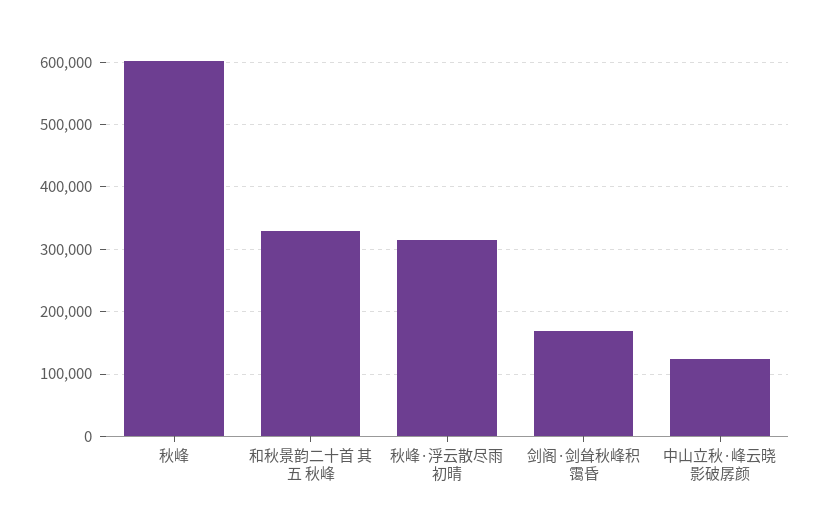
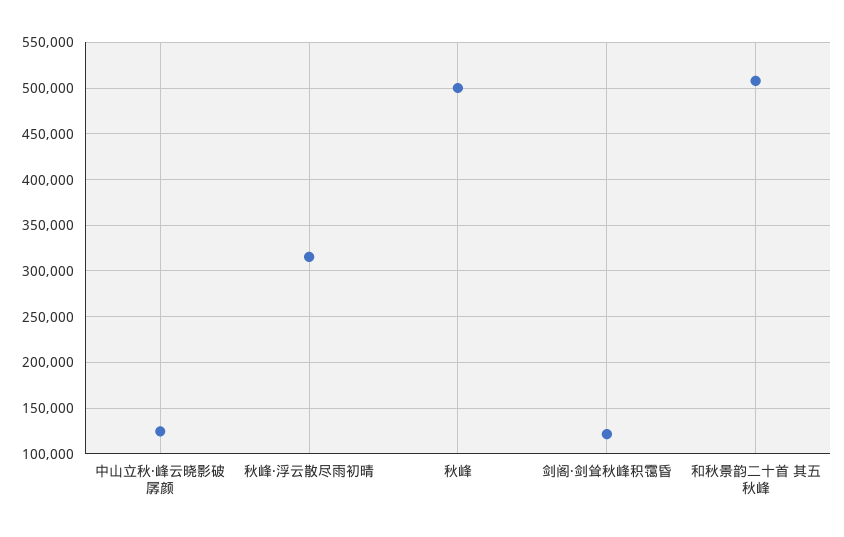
秋峰: 600000 -> 500000
和秋景韵二十首 其五 秋峰: 330000 -> 510000
剑阁·剑耸秋峰积霭昏: 170000 -> 120000

